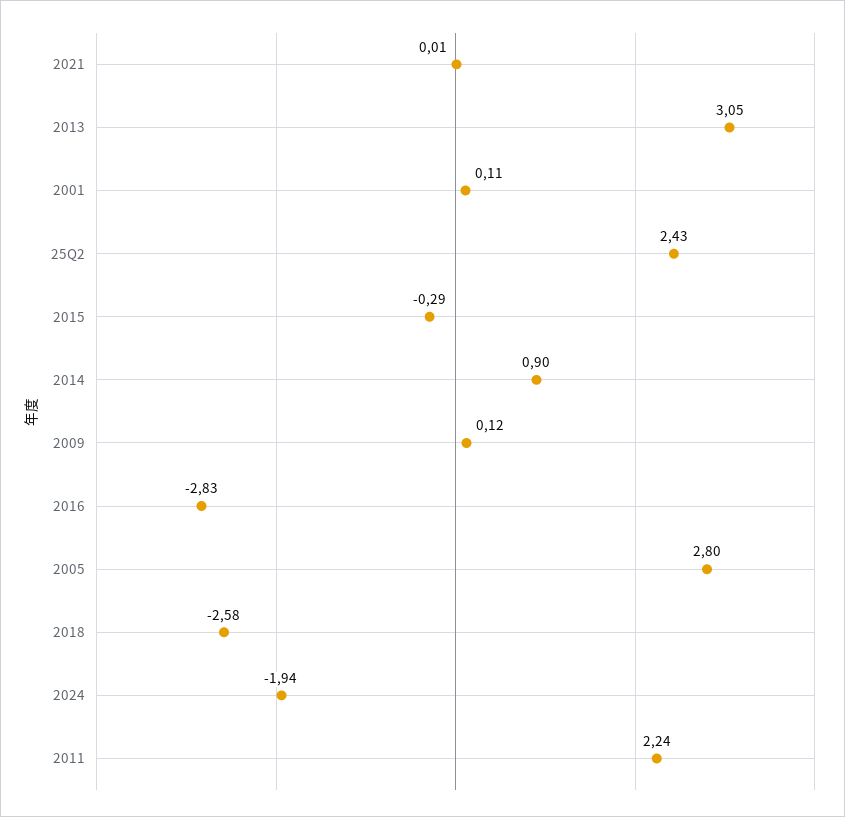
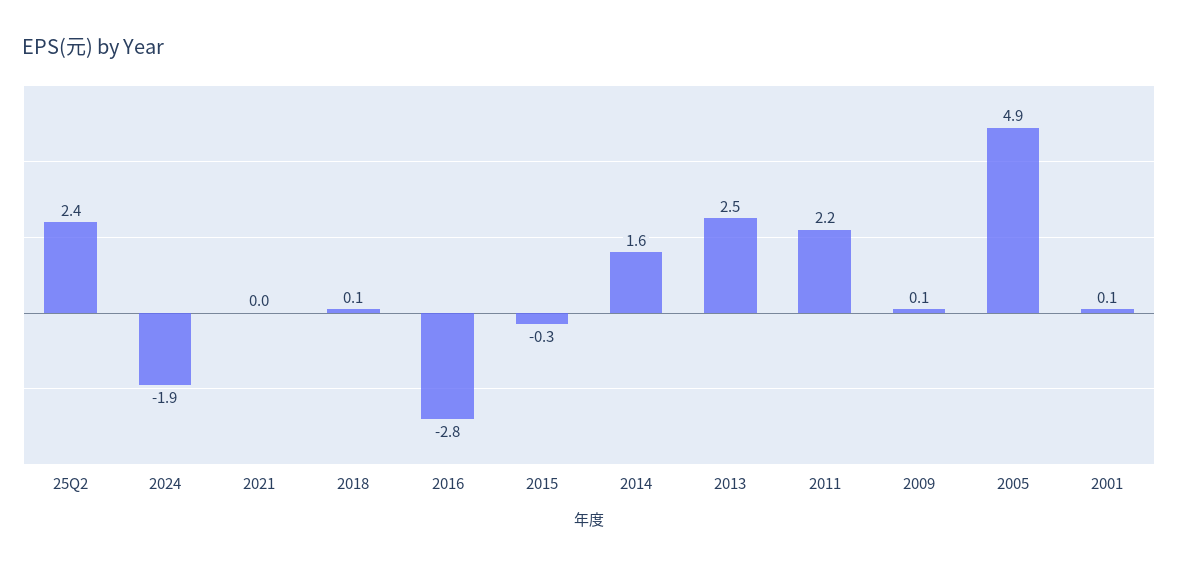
2013: 3.05 -> 2.5
2014: 0.9 -> 1.6
2005: 2.8 -> 4.9
2018: -2.58 -> 0.1

